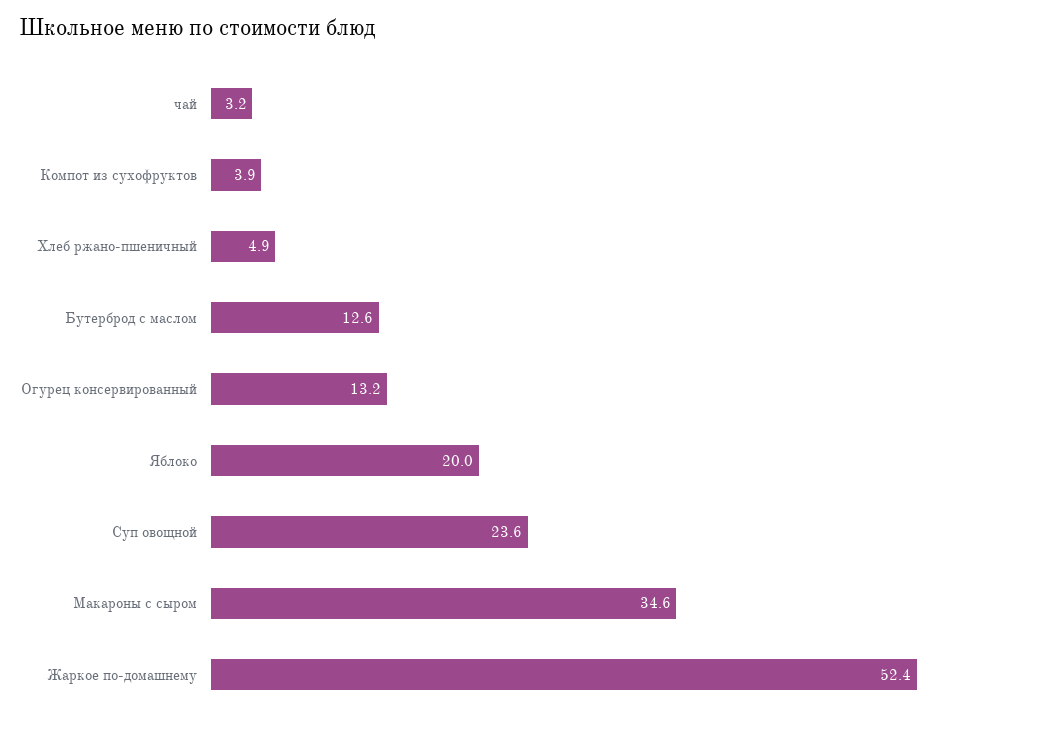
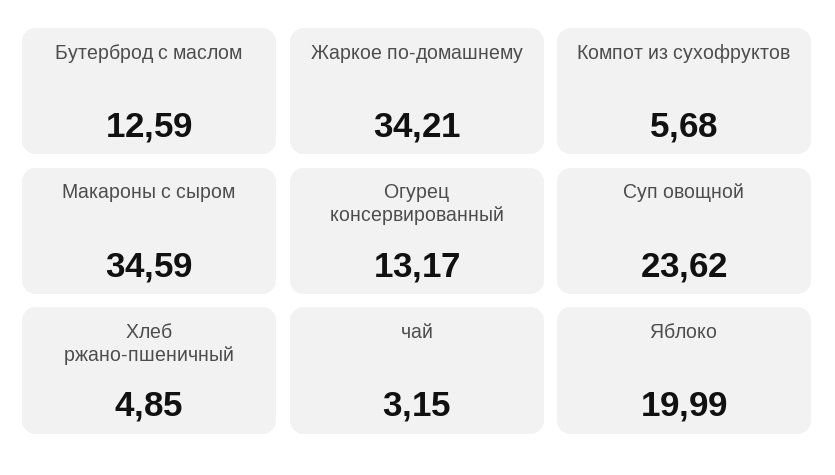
Компот из сухофруктов: 3.9 -> 5.68
Жаркое по-домашнему: 52.4 -> 34.21

